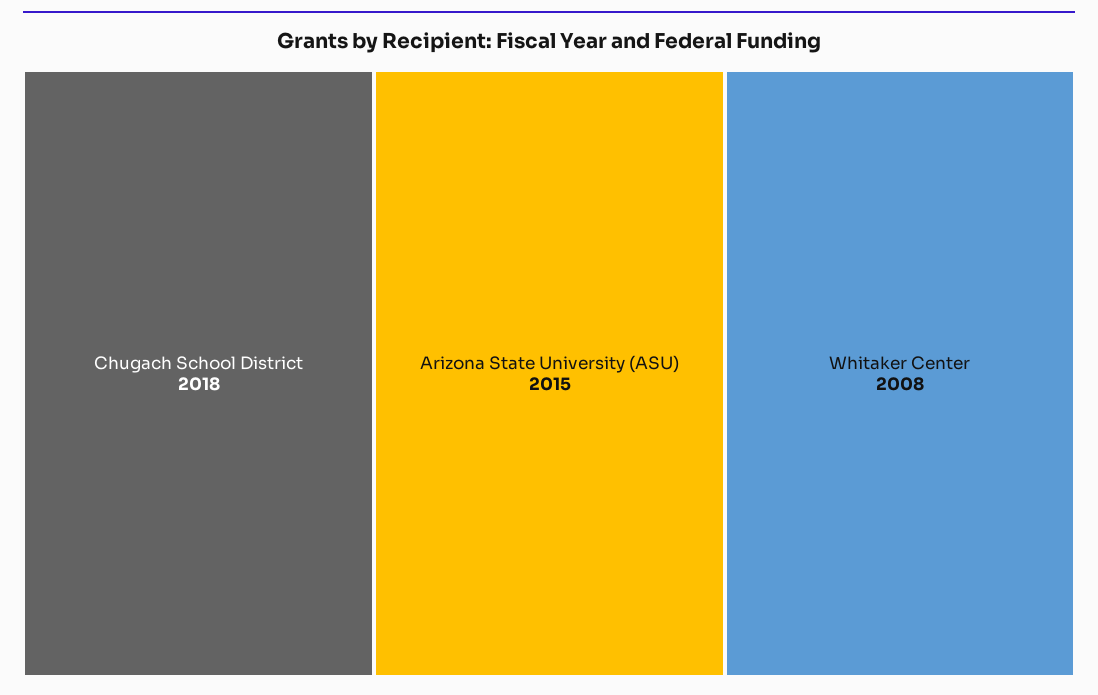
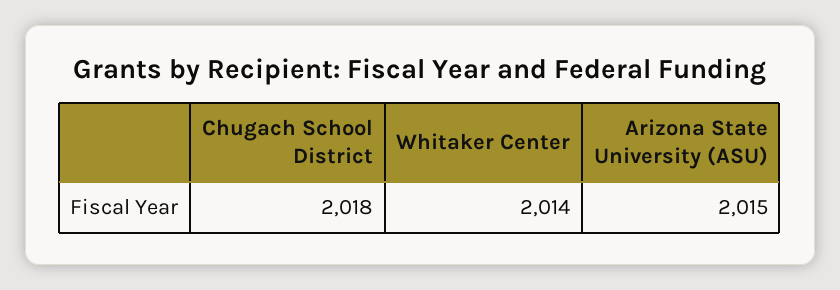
Whitaker Center: 2008 -> 2014

